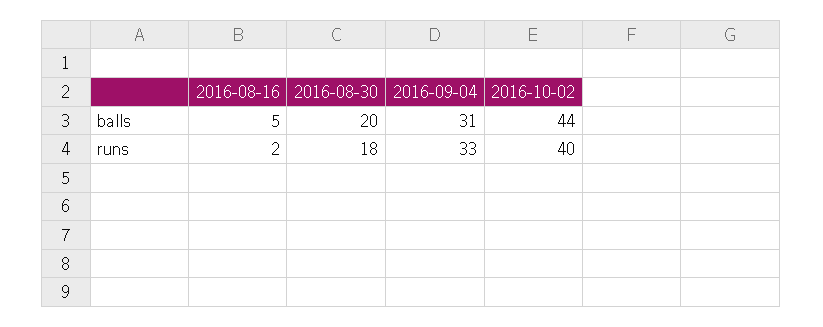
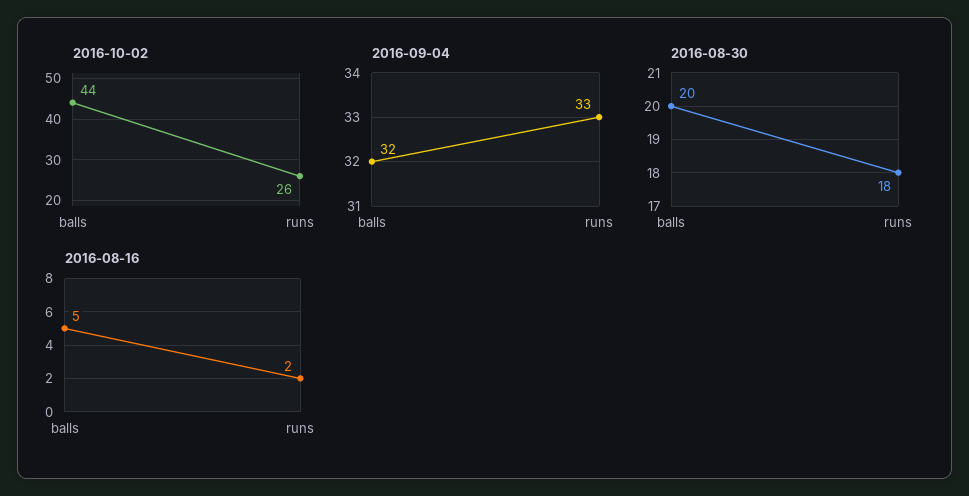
2016-09-04, balls: 31 -> 32
2016-10-02, runs: 40 -> 26

